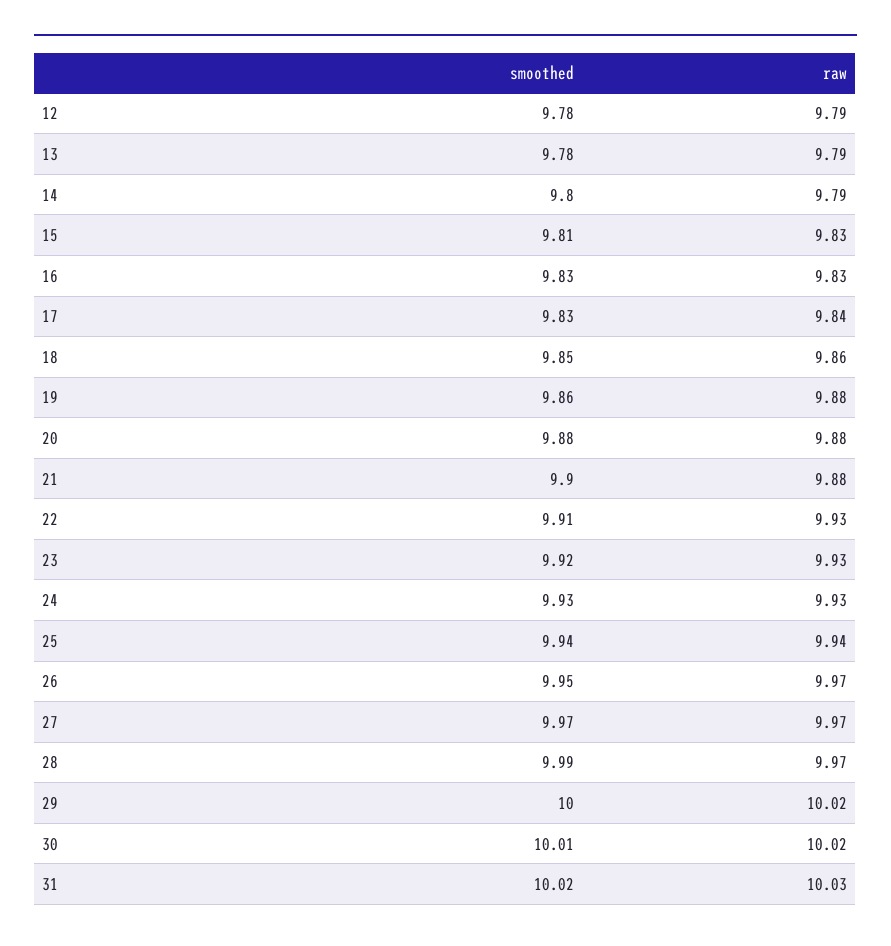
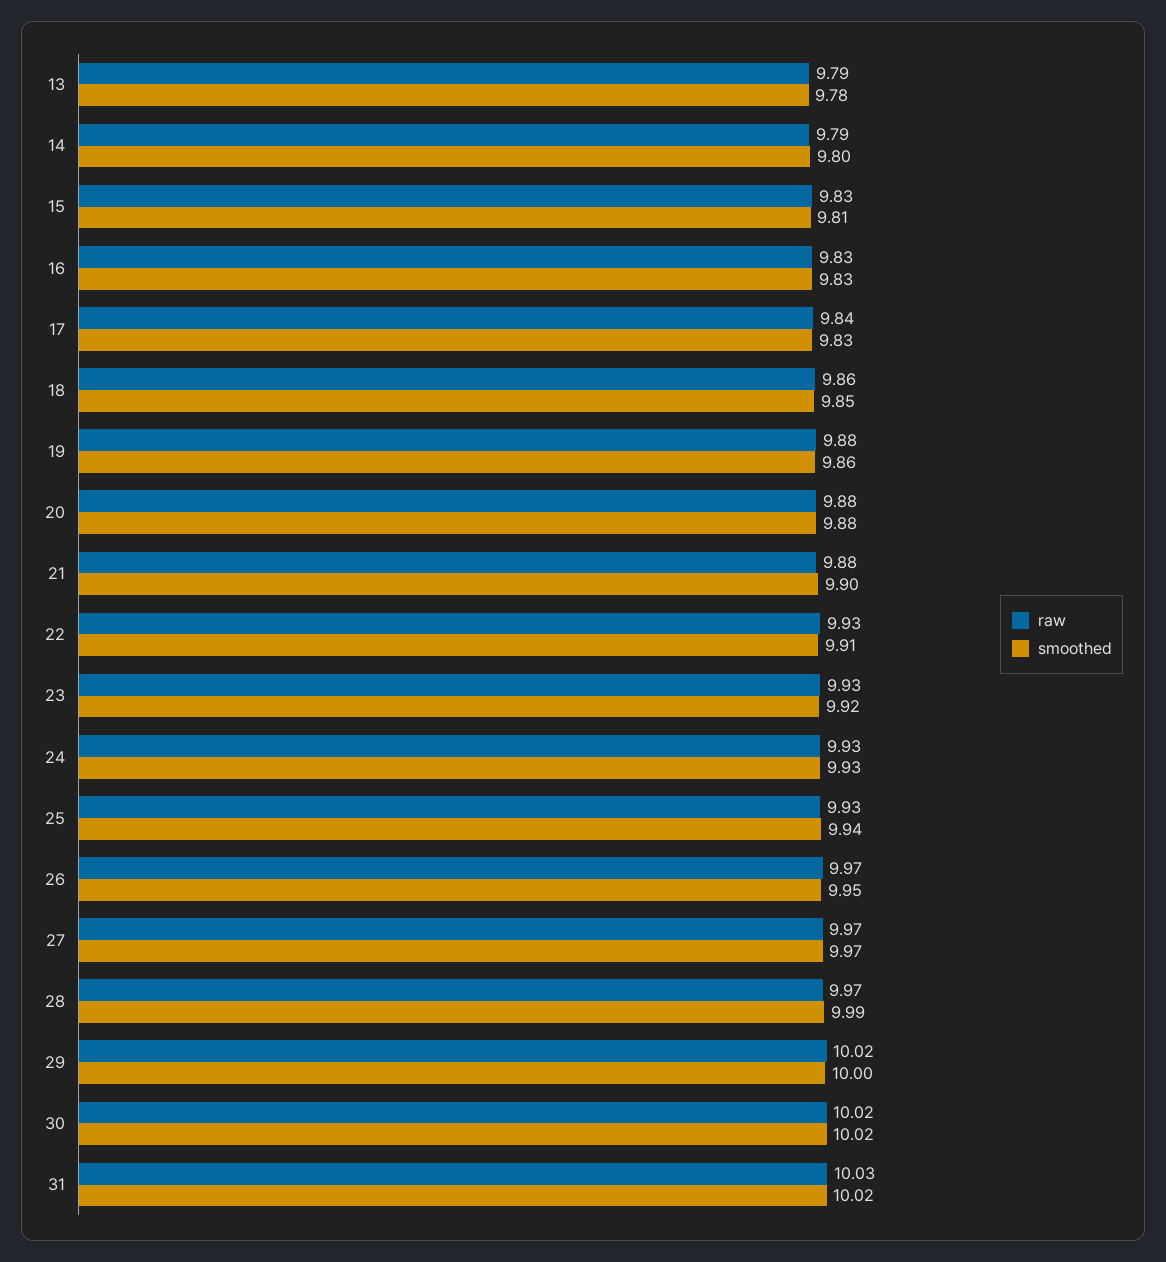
smoothed, 12: 9.78 -> none
raw, 12: 9.79 -> none
raw, 25: 9.94 -> 9.93
smoothed, 30: 10.01 -> 10.02

